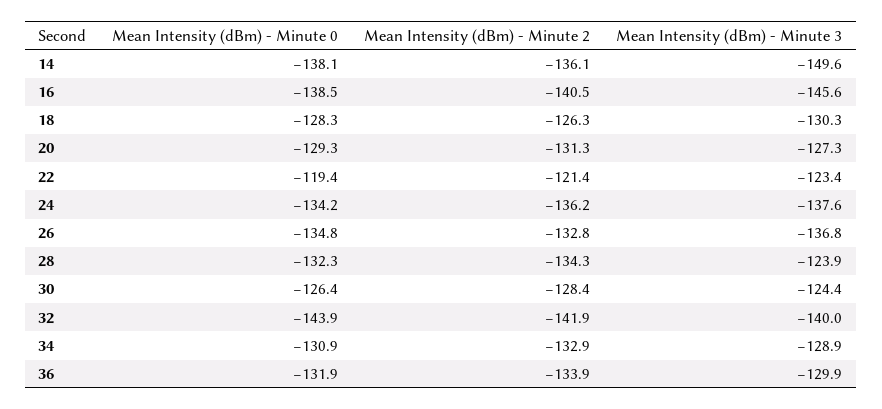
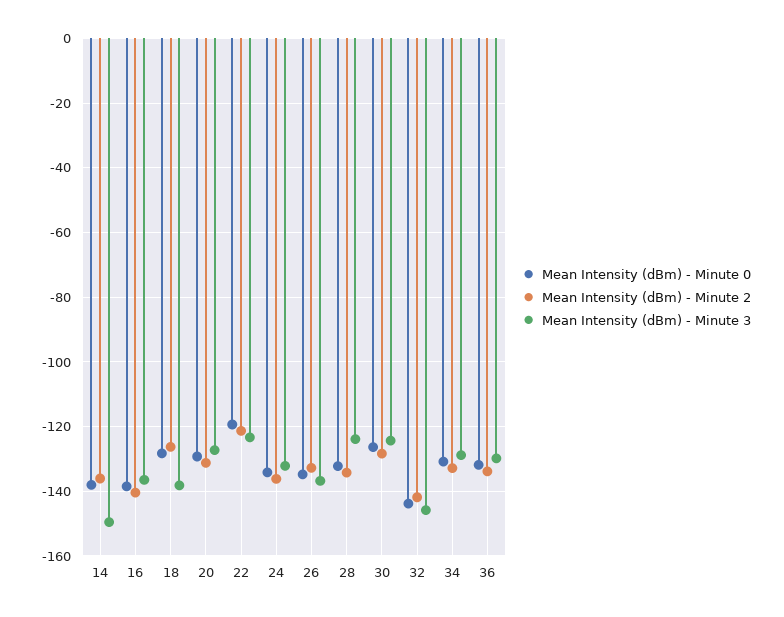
Mean Intensity (dBm) - Minute 3, 16: -145.6 -> -136
Mean Intensity (dBm) - Minute 3, 18: -130.3 -> -138
Mean Intensity (dBm) - Minute 3, 24: -137.6 -> -132
Mean Intensity (dBm) - Minute 3, 32: -140 -> -146

